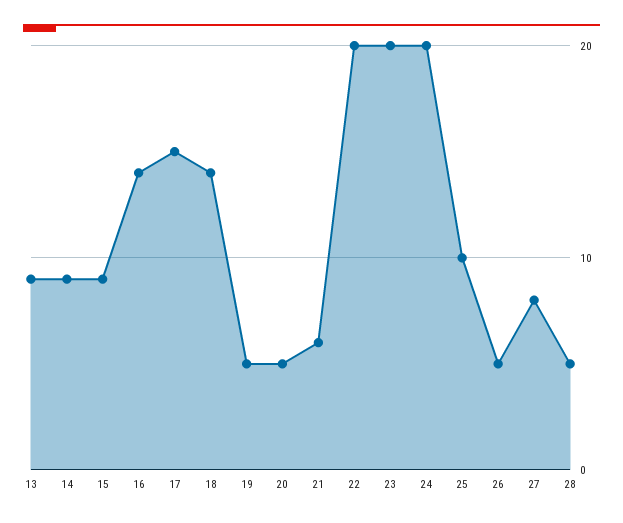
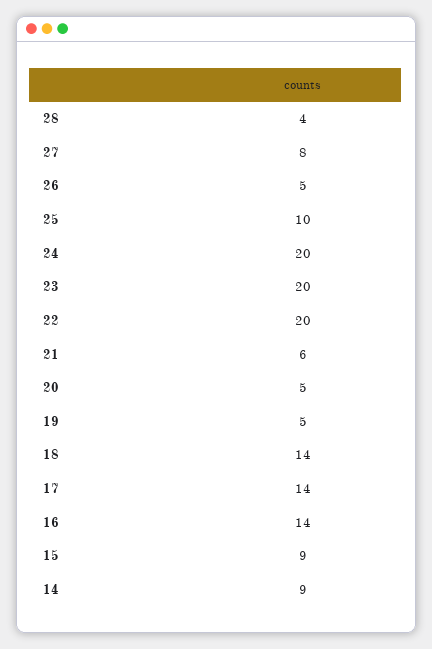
13: 9 -> none
17: 15 -> 14
28: 5 -> 4

